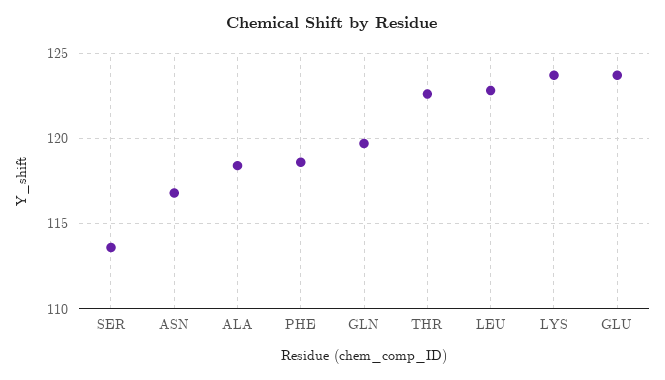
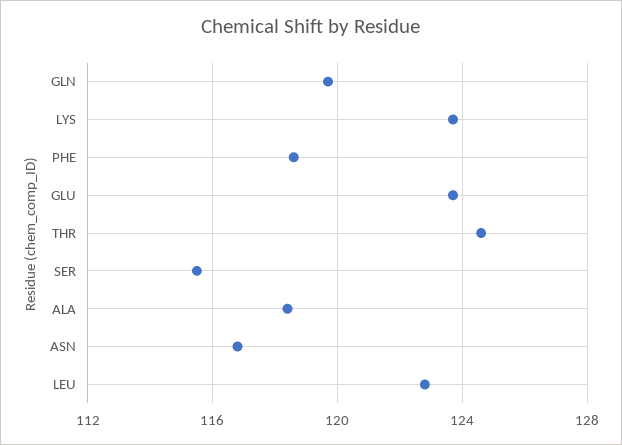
SER: 113.5 -> 115.5
THR: 122.5 -> 124.5

